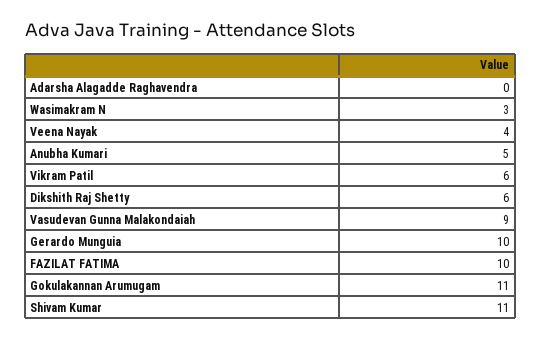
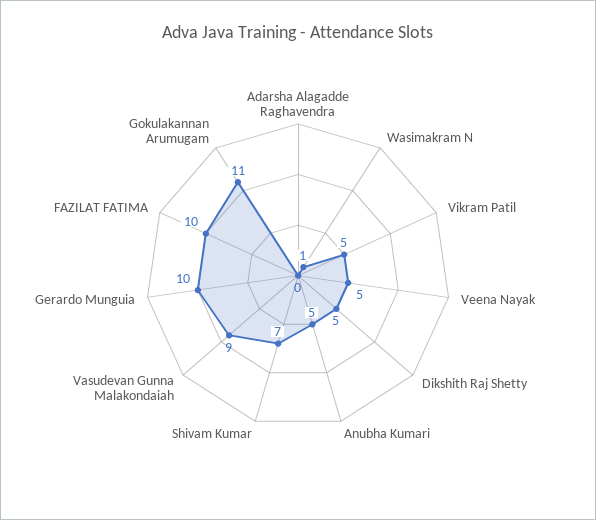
Wasimakram N: 3 -> 1
Veena Nayak: 4 -> 5
Vikram Patil: 6 -> 5
Dikshith Raj Shetty: 6 -> 5
Shivam Kumar: 11 -> 7

